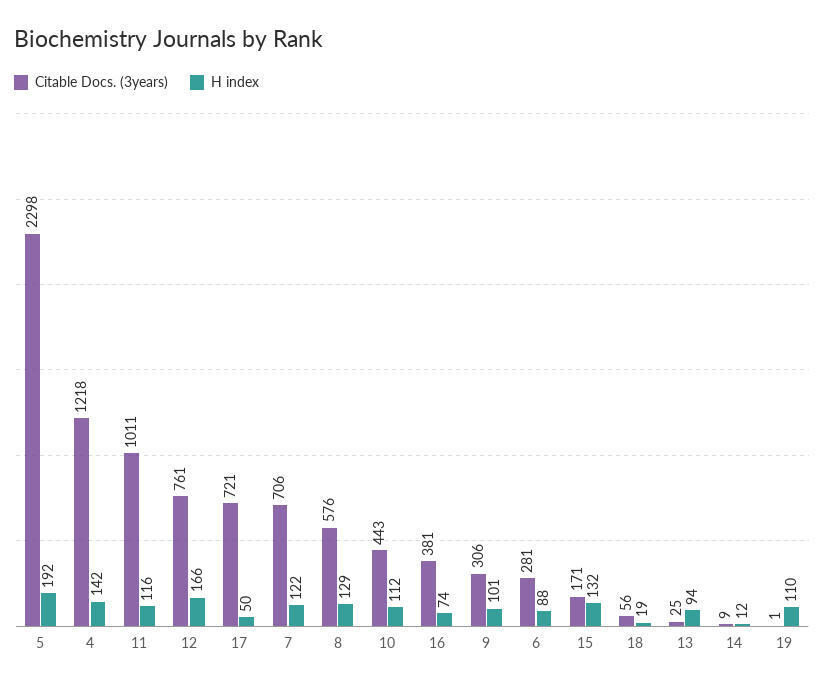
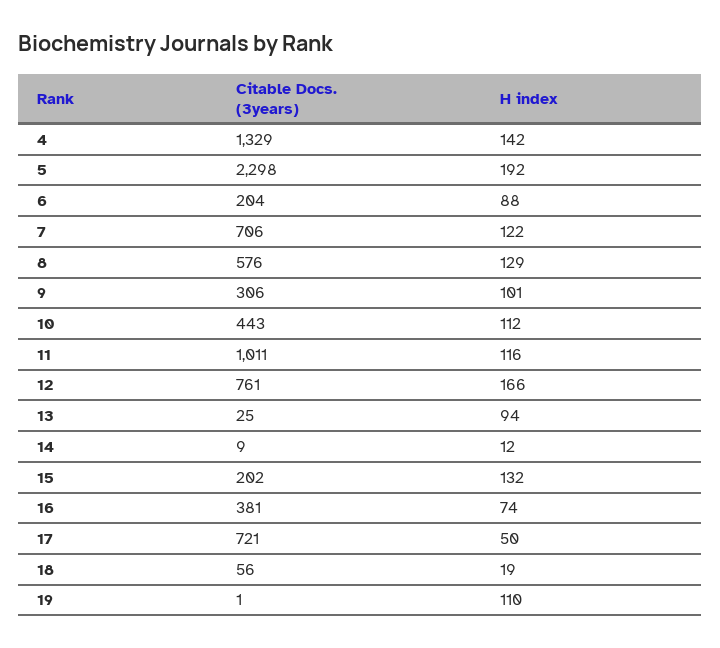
Citable Docs. (3years), 4: 1218 -> 1329
Citable Docs. (3years), 6: 281 -> 204
Citable Docs. (3years), 15: 171 -> 202

